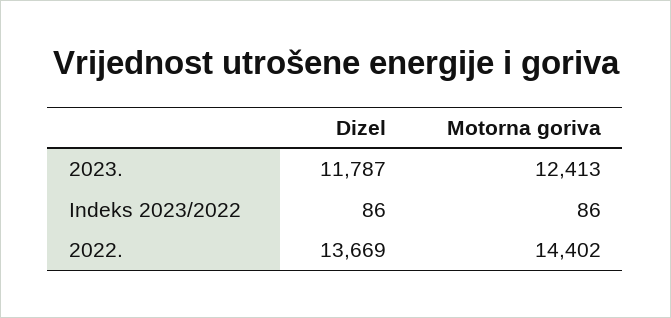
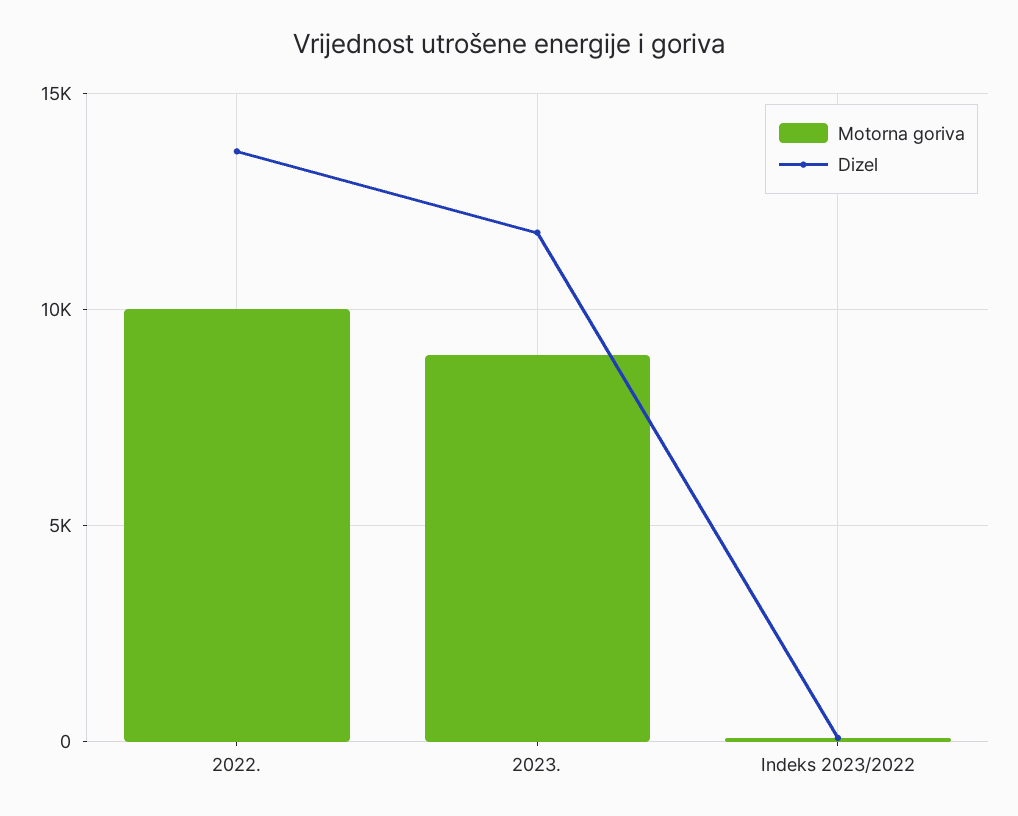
Motorna goriva, 2023.: 12413 -> 9000
Motorna goriva, 2022.: 14402 -> 10000

